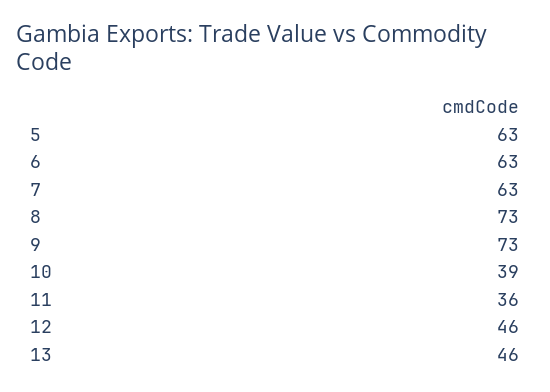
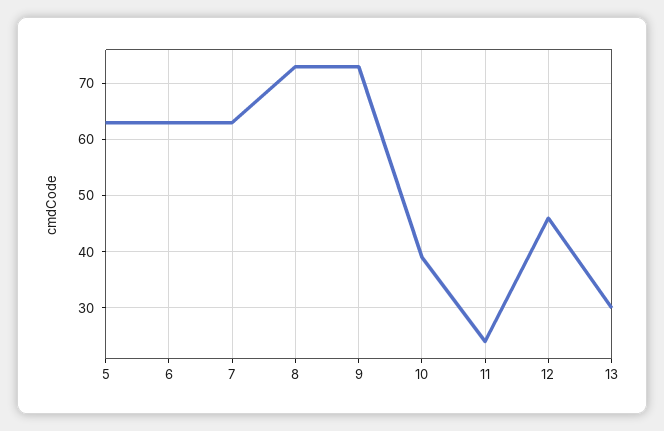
11: 36 -> 25
13: 46 -> 30

